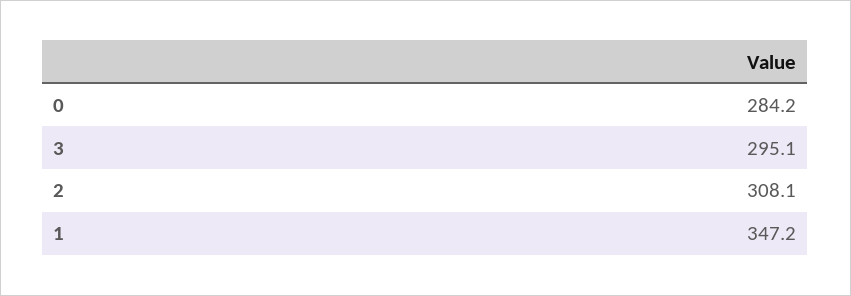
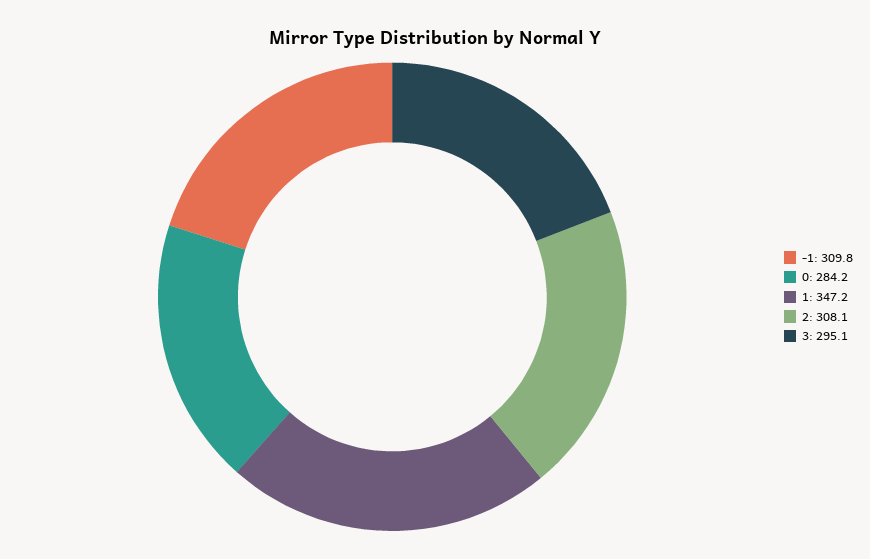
-1: none -> 309.8

